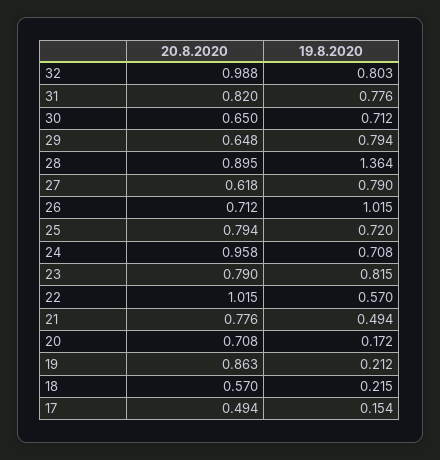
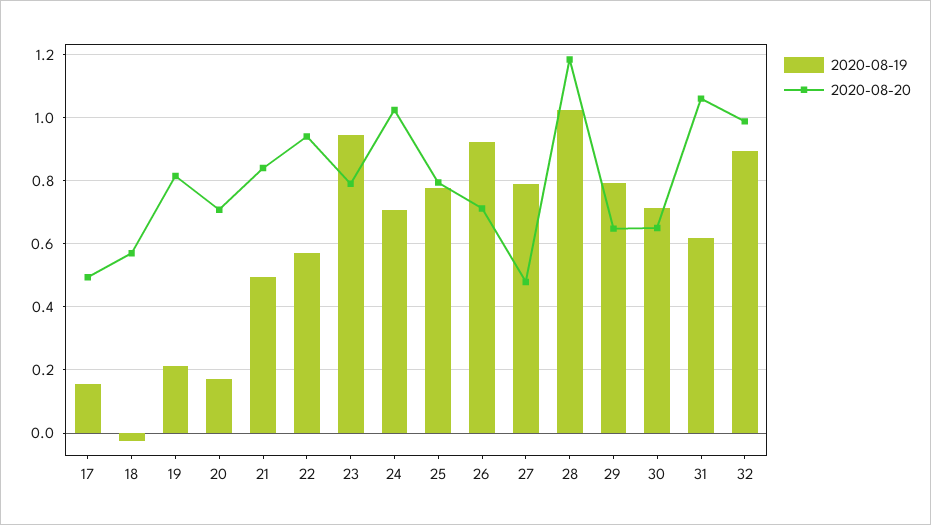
19.8.2020, 32: 0.803 -> 0.9
20.8.2020, 31: 0.82 -> 1.06
19.8.2020, 31: 0.776 -> 0.62
20.8.2020, 28: 0.895 -> 1.18
19.8.2020, 28: 1.364 -> 1.02
20.8.2020, 27: 0.618 -> 0.48
19.8.2020, 26: 1.015 -> 0.92
19.8.2020, 25: 0.72 -> 0.78
20.8.2020, 24: 0.958 -> 1.02
19.8.2020, 23: 0.815 -> 0.94
20.8.2020, 22: 1.015 -> 0.94
20.8.2020, 21: 0.776 -> 0.84
20.8.2020, 19: 0.863 -> 0.82
19.8.2020, 18: 0.215 -> -0.02

